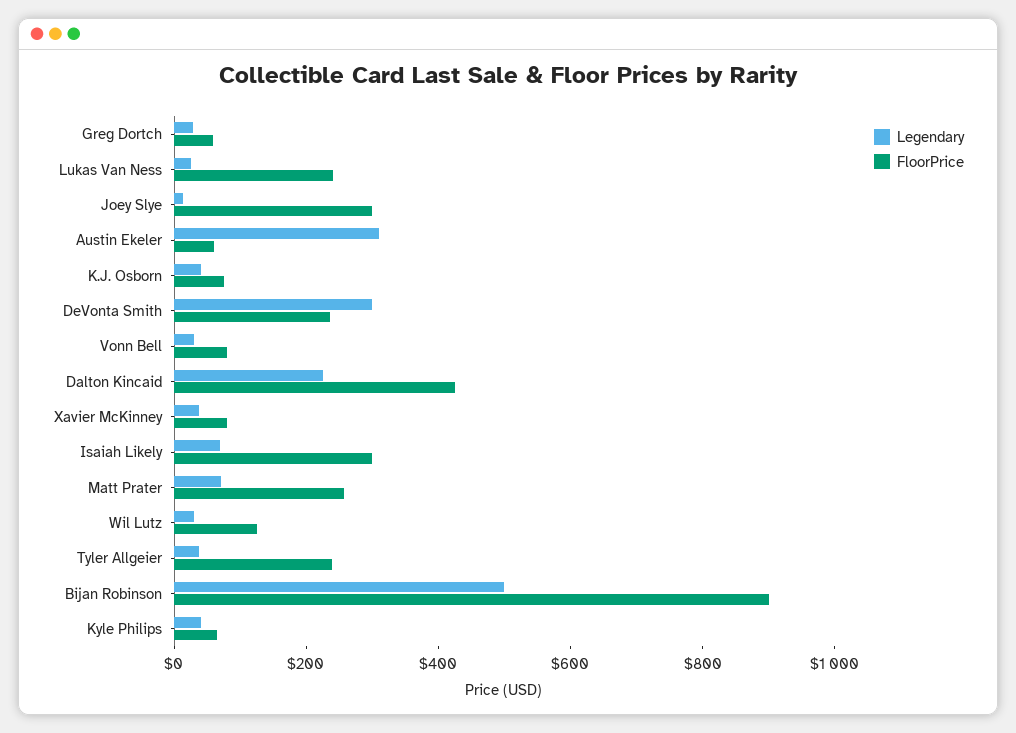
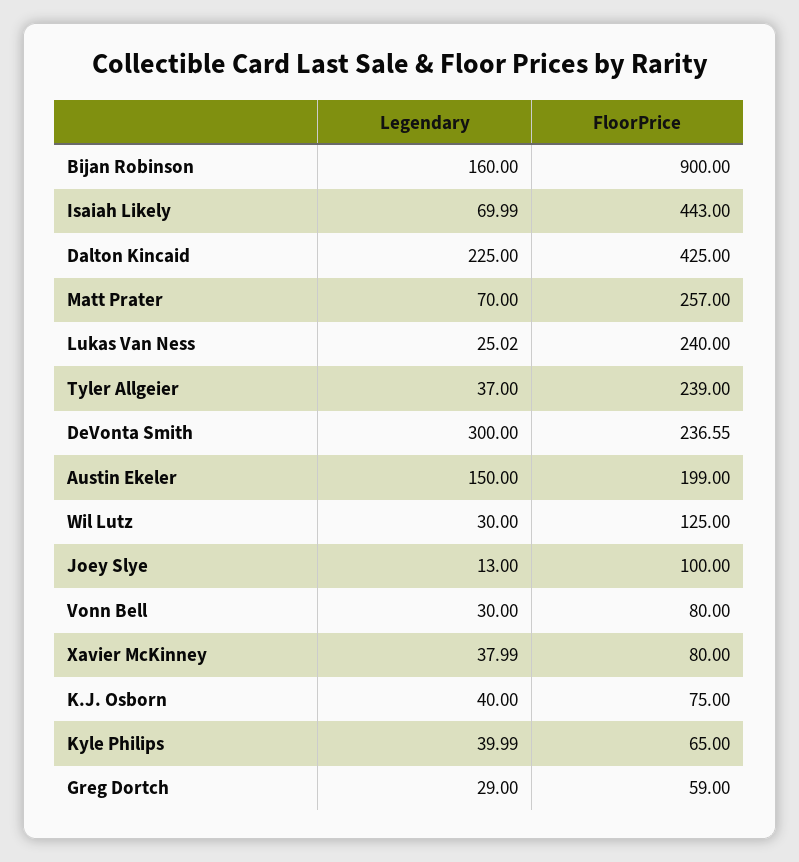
FloorPrice, Joey Slye: 300 -> 100
Legendary, Austin Ekeler: 300 -> 150
FloorPrice, Austin Ekeler: 50 -> 199
FloorPrice, Isaiah Likely: 300 -> 443
Legendary, Bijan Robinson: 500 -> 160

